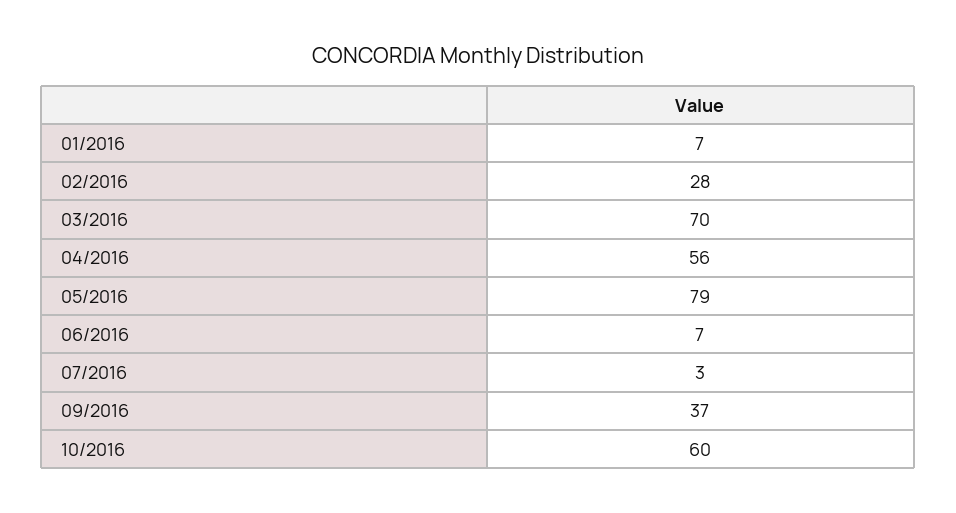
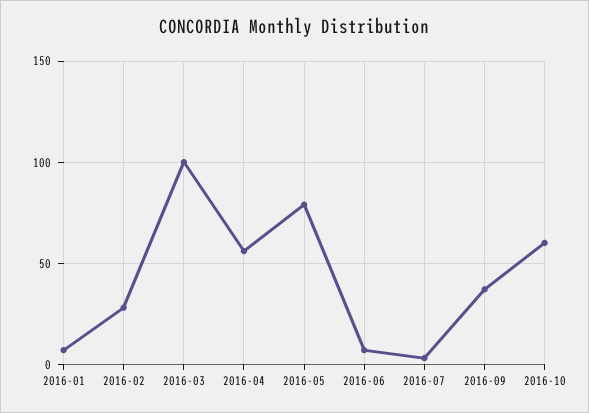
03/2016: 70 -> 100

